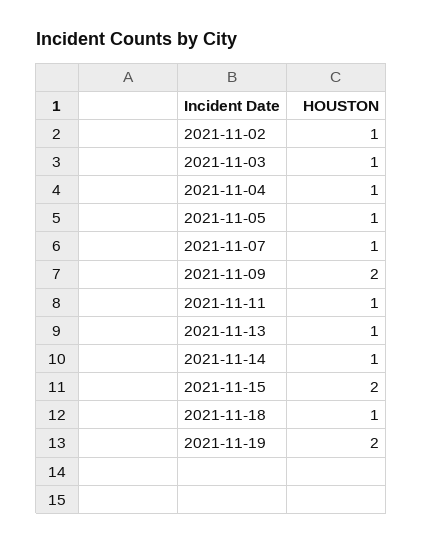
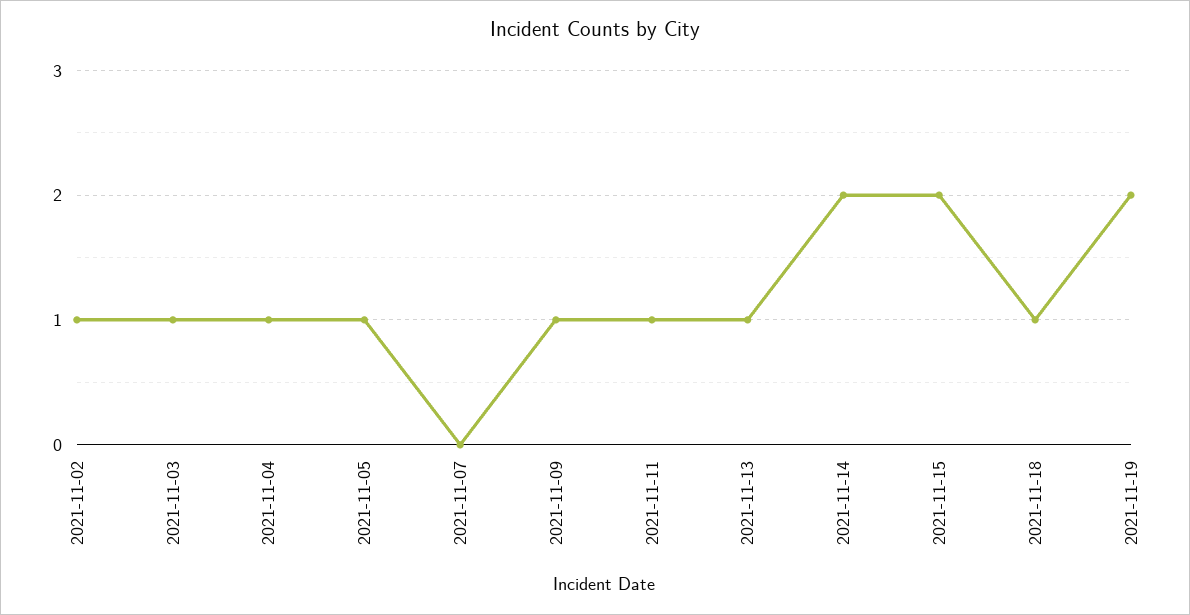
2021-11-07: 1 -> 0
2021-11-09: 2 -> 1
2021-11-14: 1 -> 2

